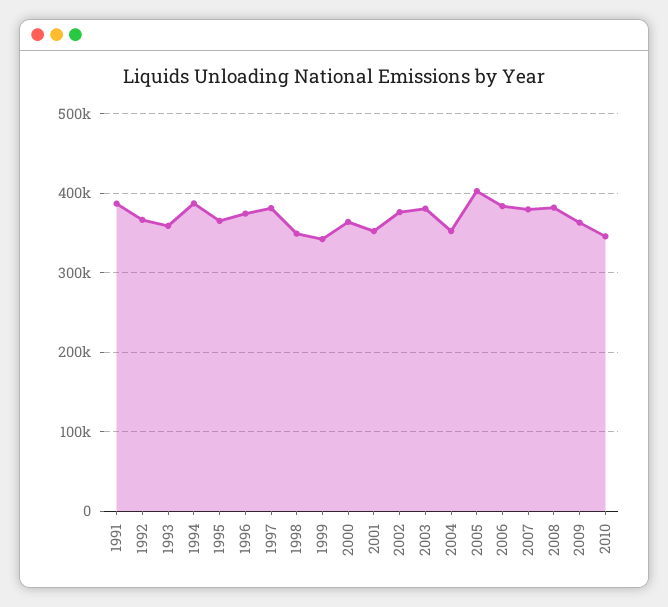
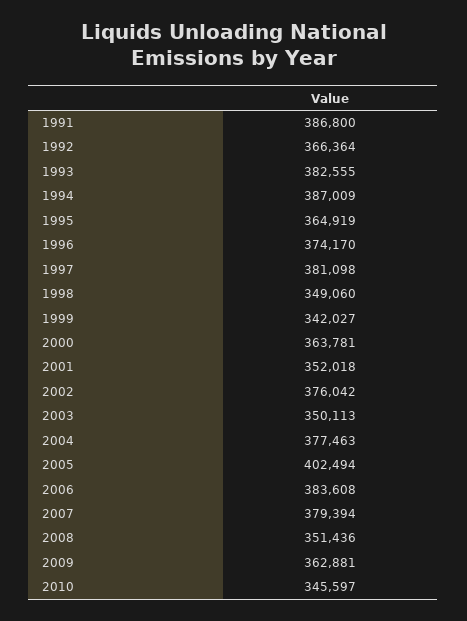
1993: 360000 -> 382555
2003: 380000 -> 350113
2004: 350000 -> 377463
2008: 380000 -> 351436

